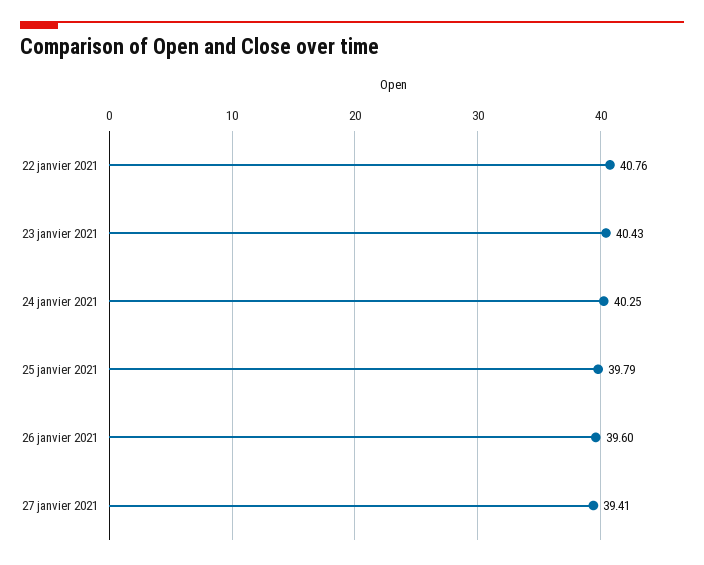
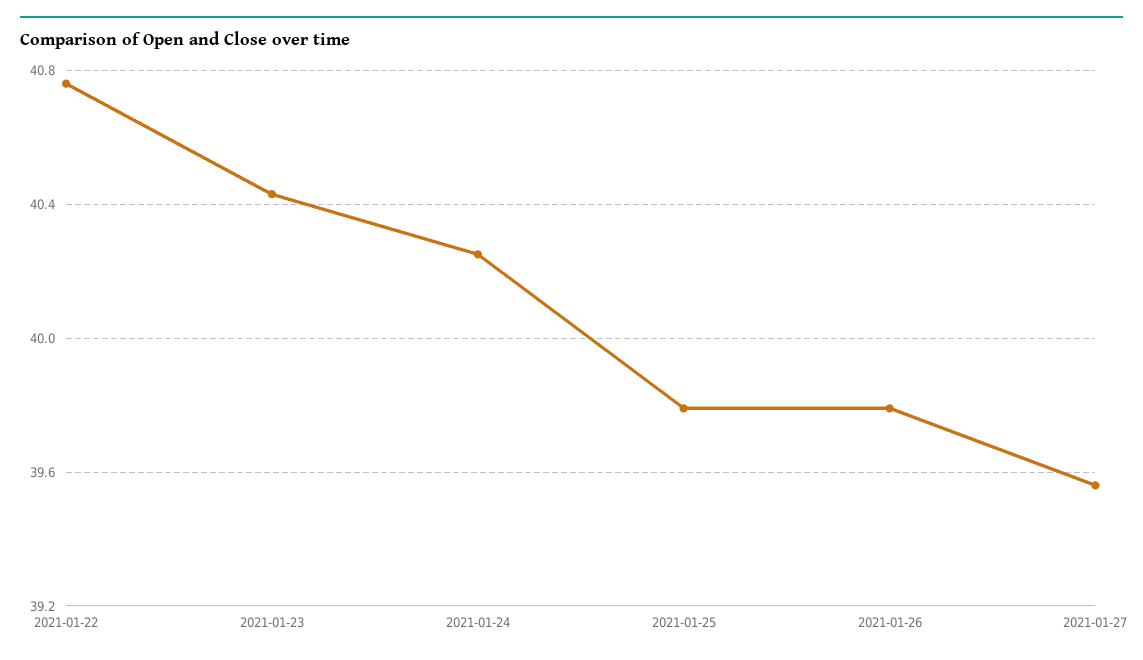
26 janvier 2021: 39.6 -> 39.8
27 janvier 2021: 39.41 -> 39.55

